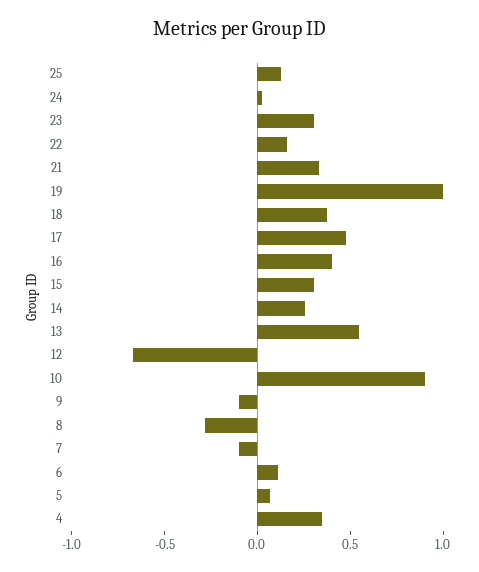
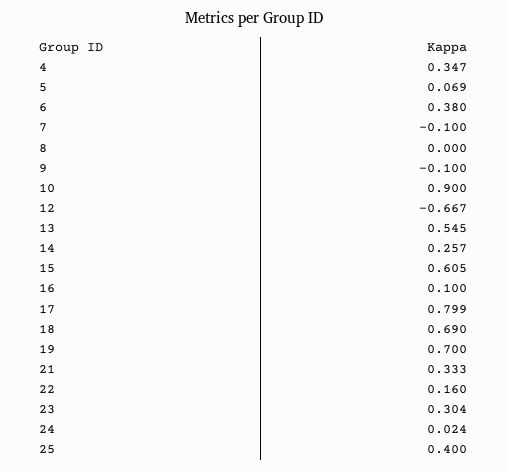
25: 0.1 -> 0.4
19: 1 -> 0.7
18: 0.4 -> 0.69
17: 0.5 -> 0.799
16: 0.4 -> 0.1
15: 0.3 -> 0.605
8: -0.3 -> 0
6: 0.1 -> 0.38

